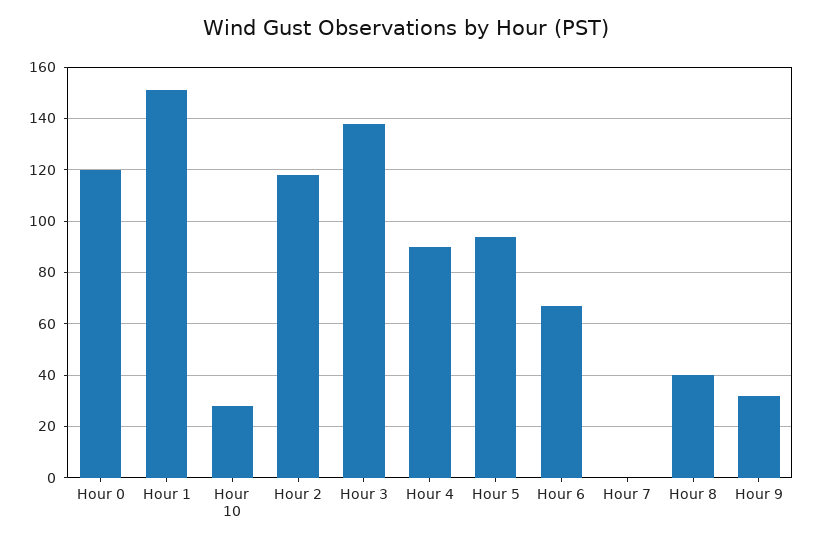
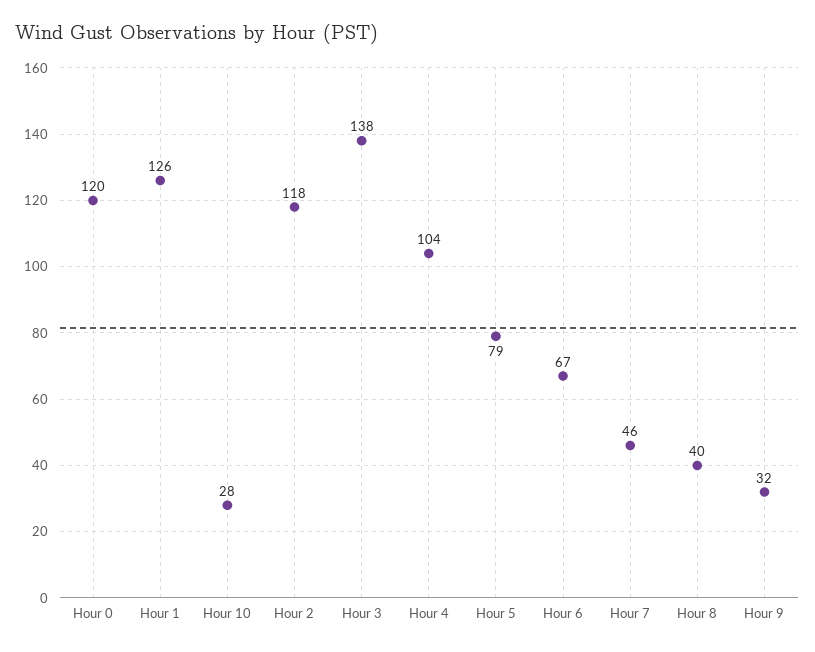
Hour 1: 150 -> 126
Hour 4: 90 -> 104
Hour 5: 95 -> 79
Hour 7: 0 -> 46

